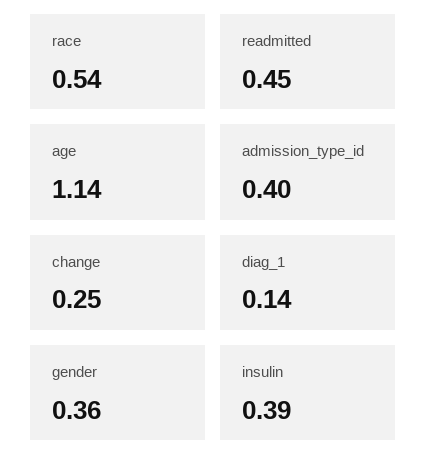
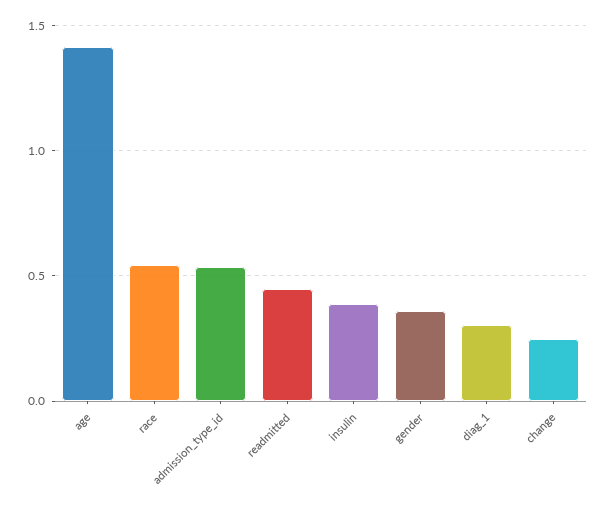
age: 1.14 -> 1.4
admission_type_id: 0.4 -> 0.55
diag_1: 0.14 -> 0.3

